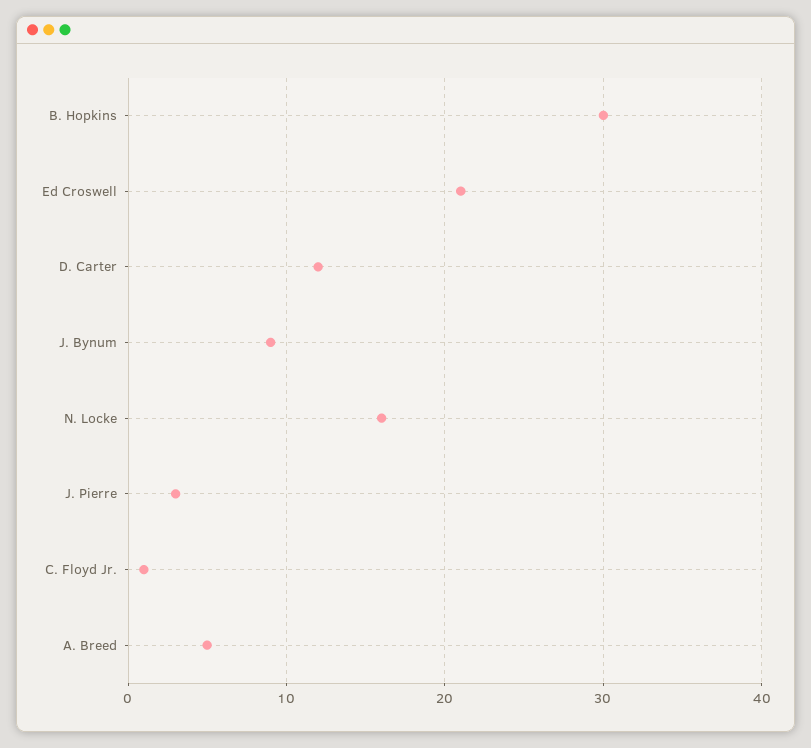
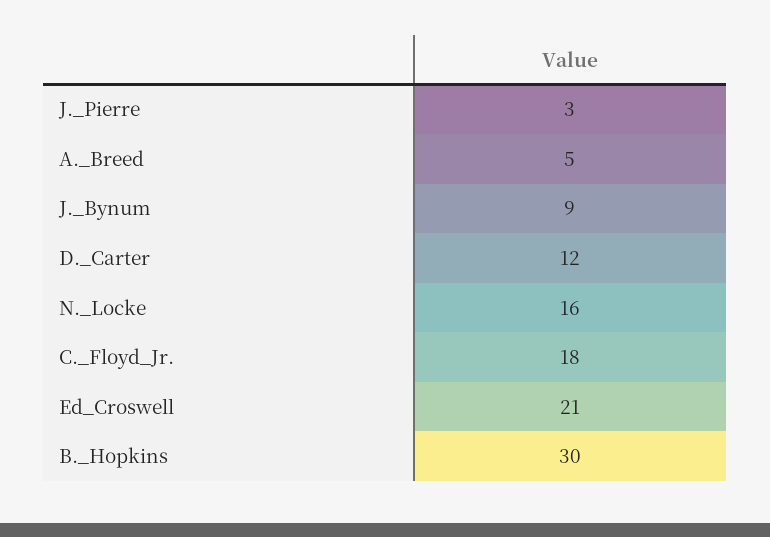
C. Floyd Jr.: 1 -> 18

